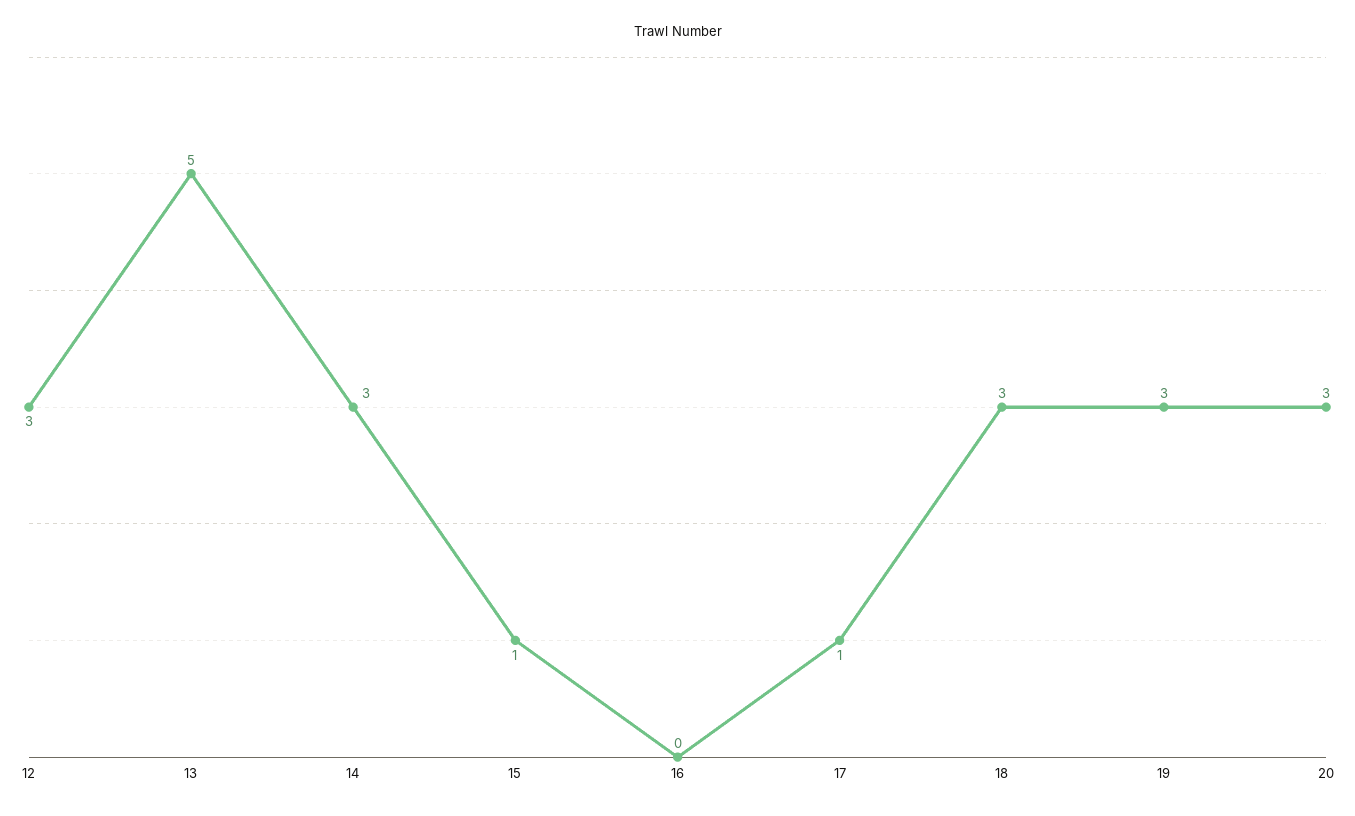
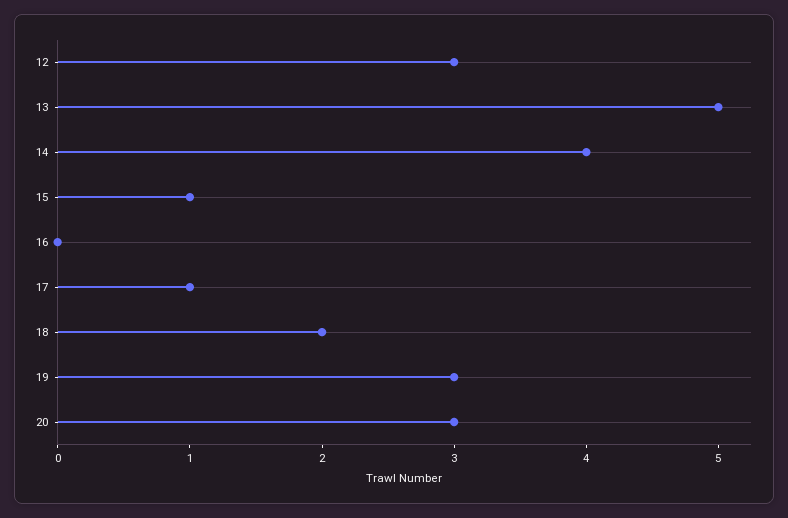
14: 3 -> 4
18: 3 -> 2

